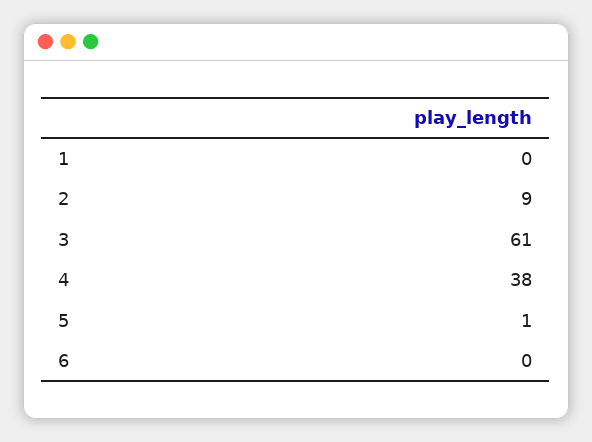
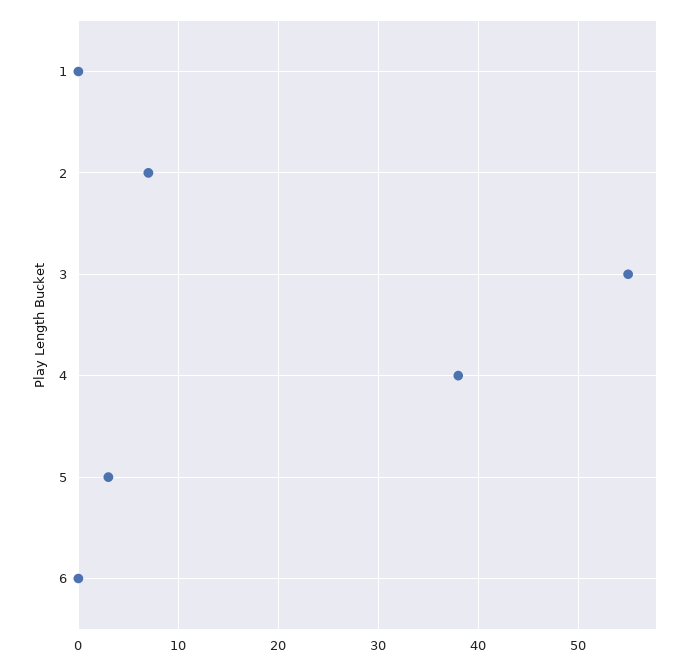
2: 9 -> 7
3: 61 -> 55
5: 1 -> 3

